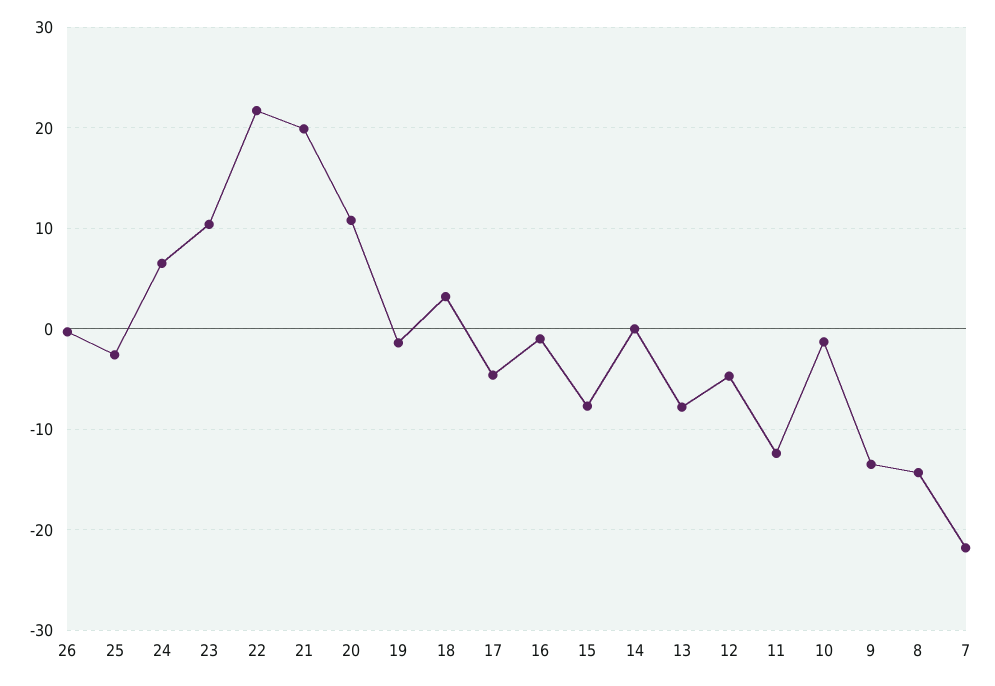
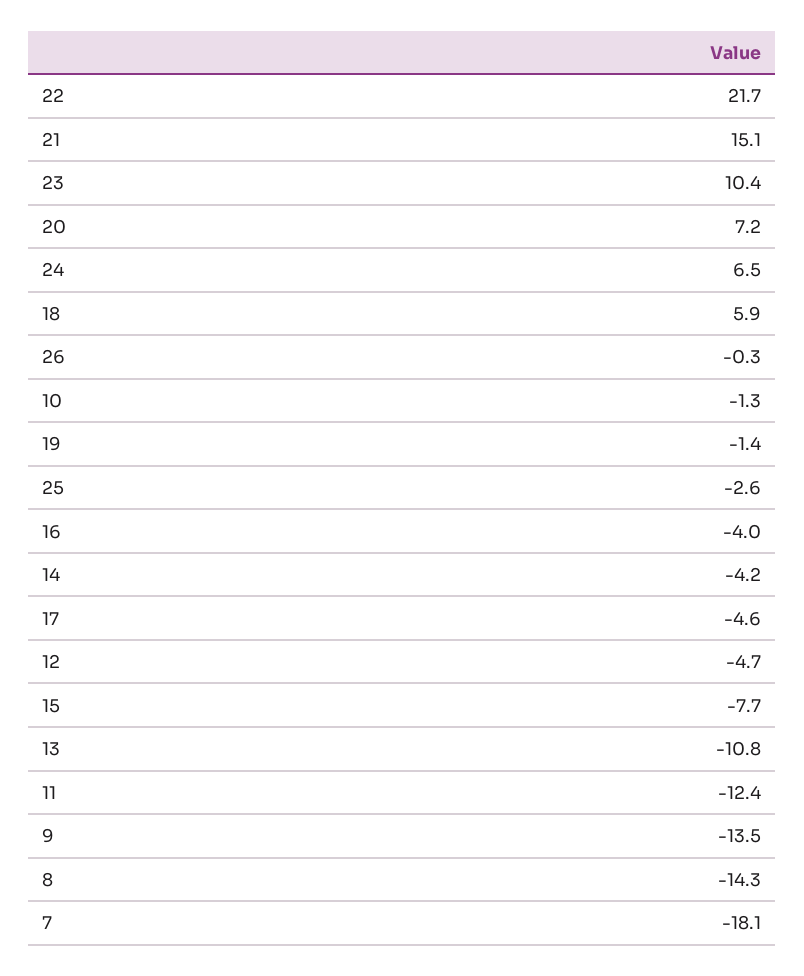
21: 20 -> 15.1
20: 11 -> 7.2
18: 3 -> 5.9
16: -1 -> -4
14: 0 -> -4.2
13: -8 -> -10.8
7: -22 -> -18.1

